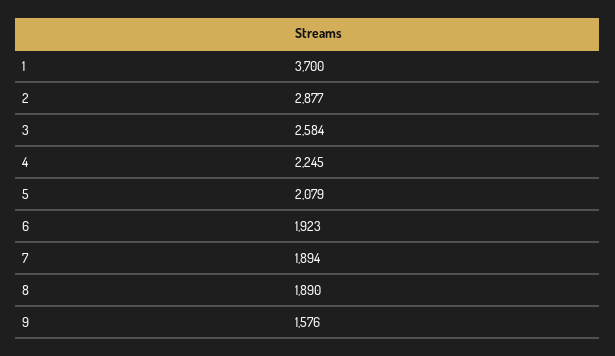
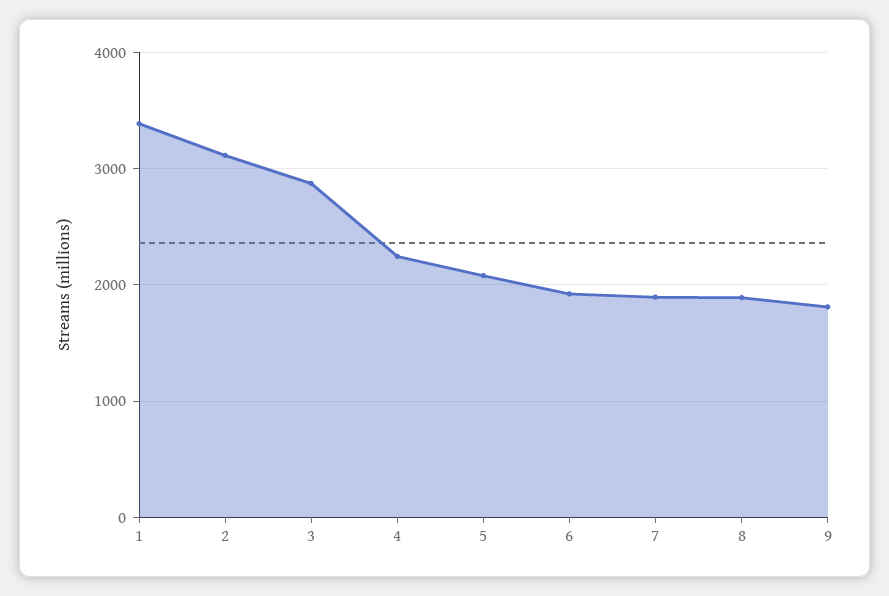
1: 3700 -> 3400
2: 2877 -> 3100
3: 2584 -> 2900
9: 1576 -> 1800

